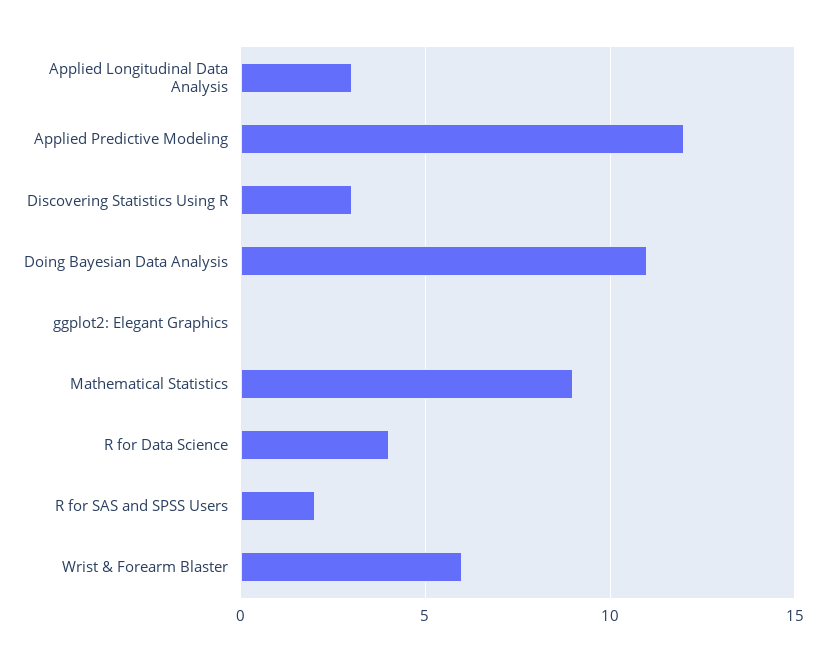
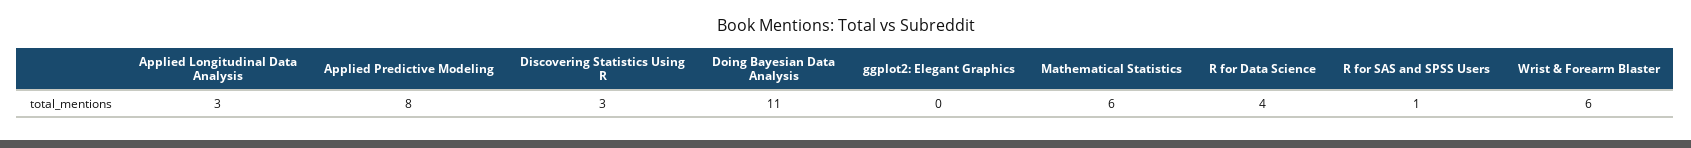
Applied Predictive Modeling: 12 -> 8
Mathematical Statistics: 9 -> 6
R for SAS and SPSS Users: 2 -> 1

